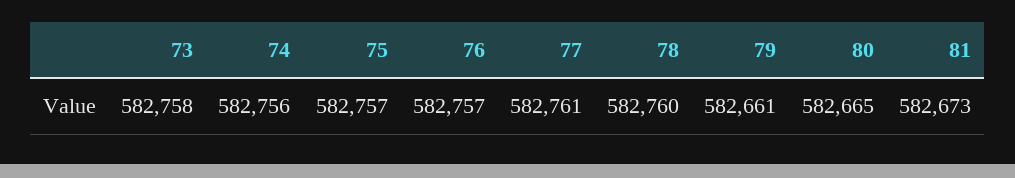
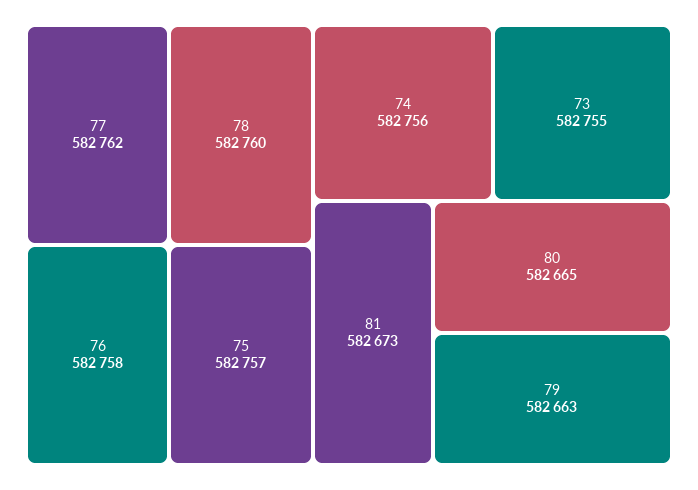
73: 582758 -> 582755
76: 582757 -> 582758
77: 582761 -> 582762
79: 582661 -> 582663

